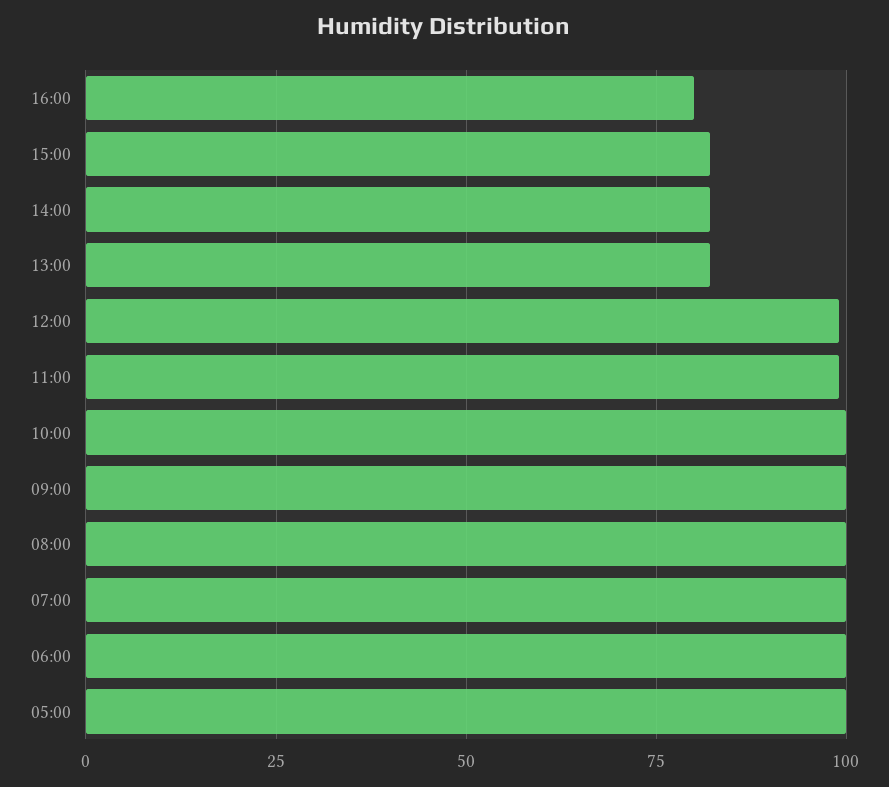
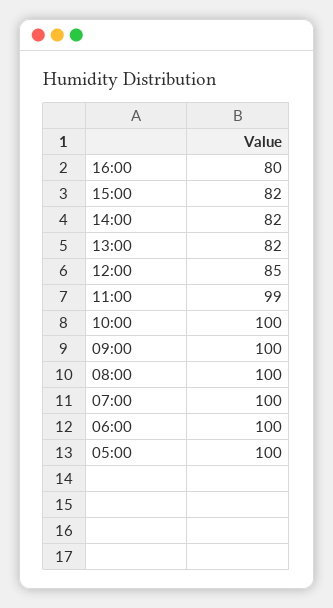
12:00: 100 -> 85

